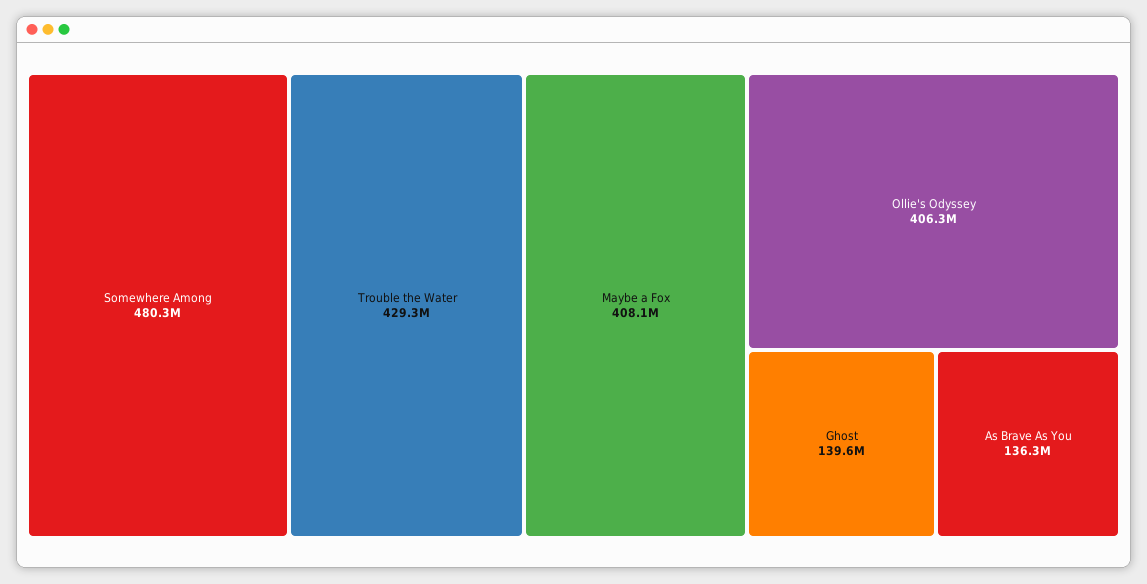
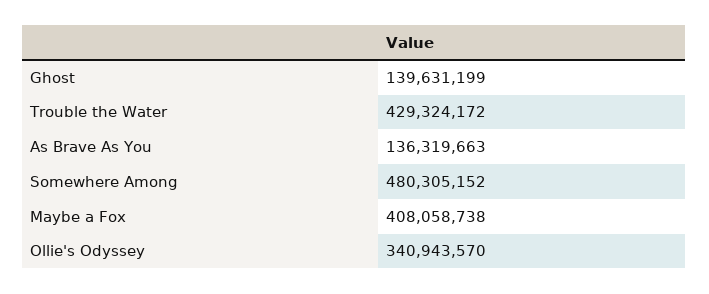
Ollie's Odyssey: 406300000 -> 340943570

